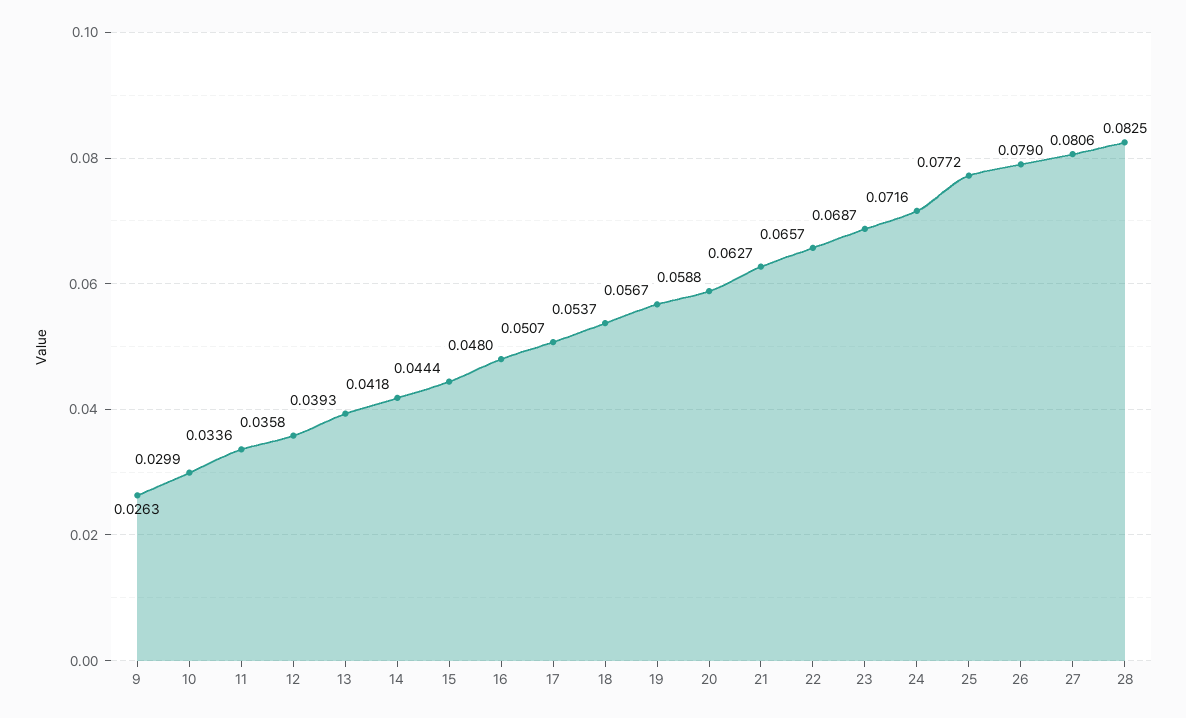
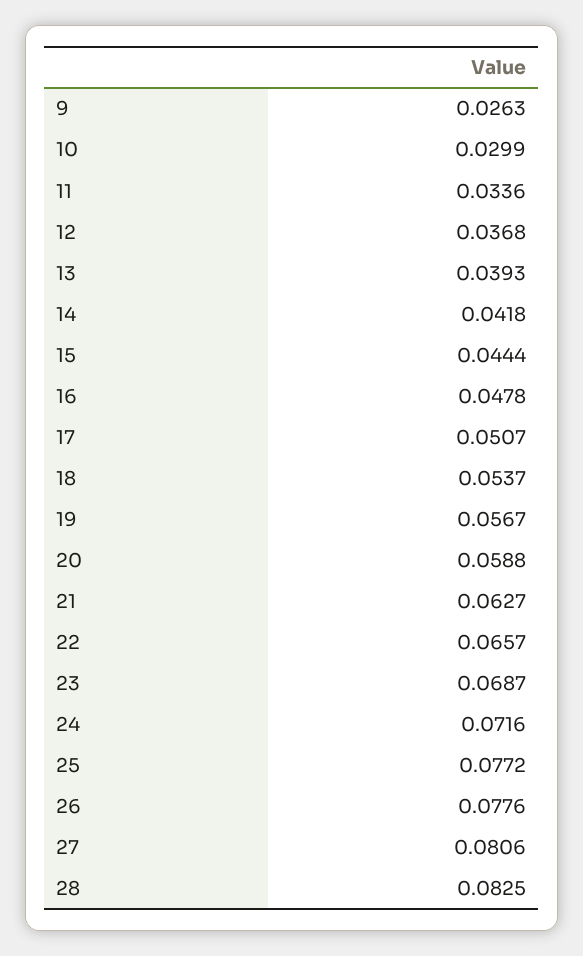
12: 0.0358 -> 0.0368
16: 0.048 -> 0.0478
26: 0.079 -> 0.0776

